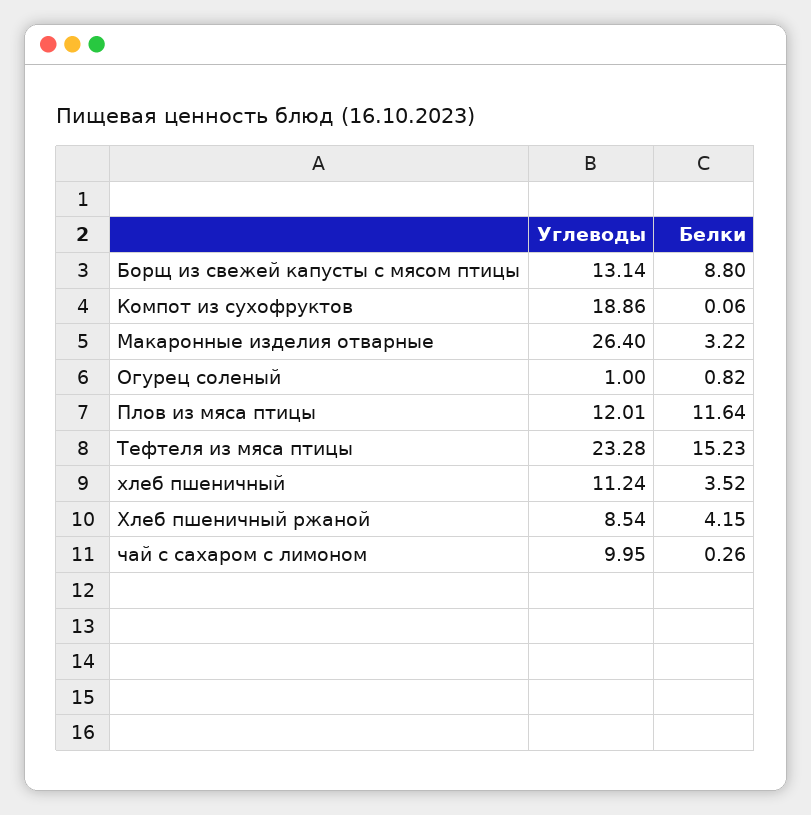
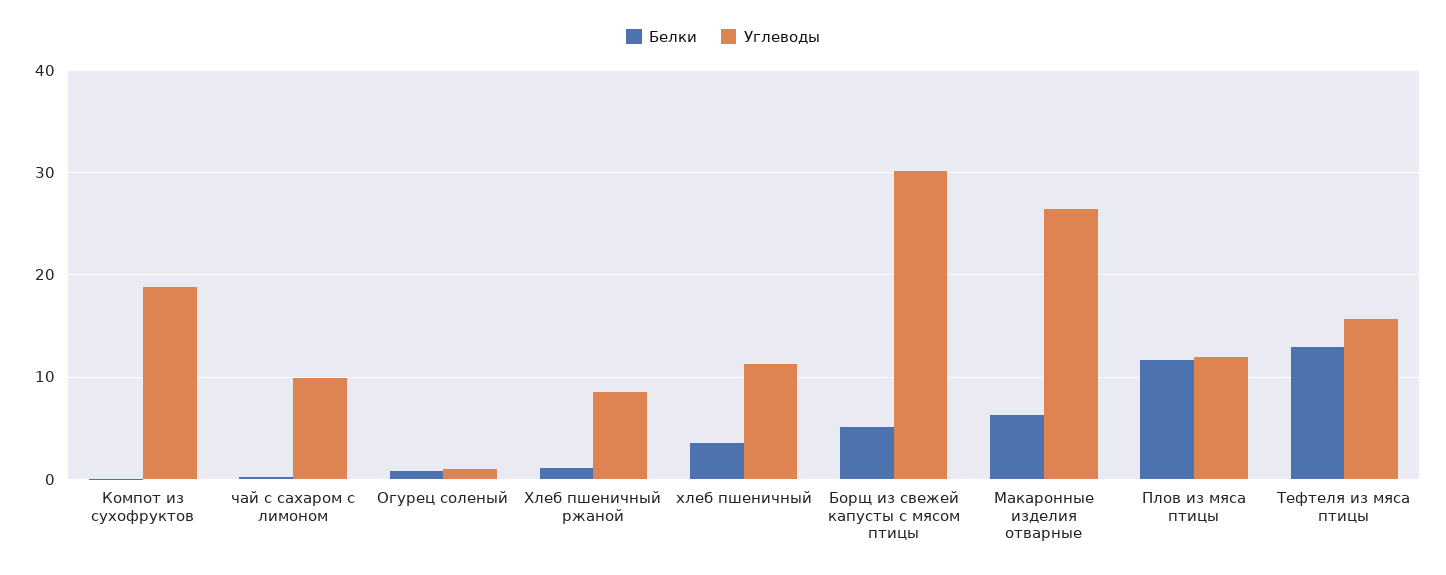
Углеводы, Борщ из свежей капусты с мясом птицы: 13.14 -> 30
Белки, Борщ из свежей капусты с мясом птицы: 8.8 -> 5
Белки, Макаронные изделия отварные: 3.22 -> 6
Углеводы, Тефтеля из мяса птицы: 23.28 -> 16
Белки, Тефтеля из мяса птицы: 15.23 -> 13
Белки, Хлеб пшеничный ржаной: 4.15 -> 1

